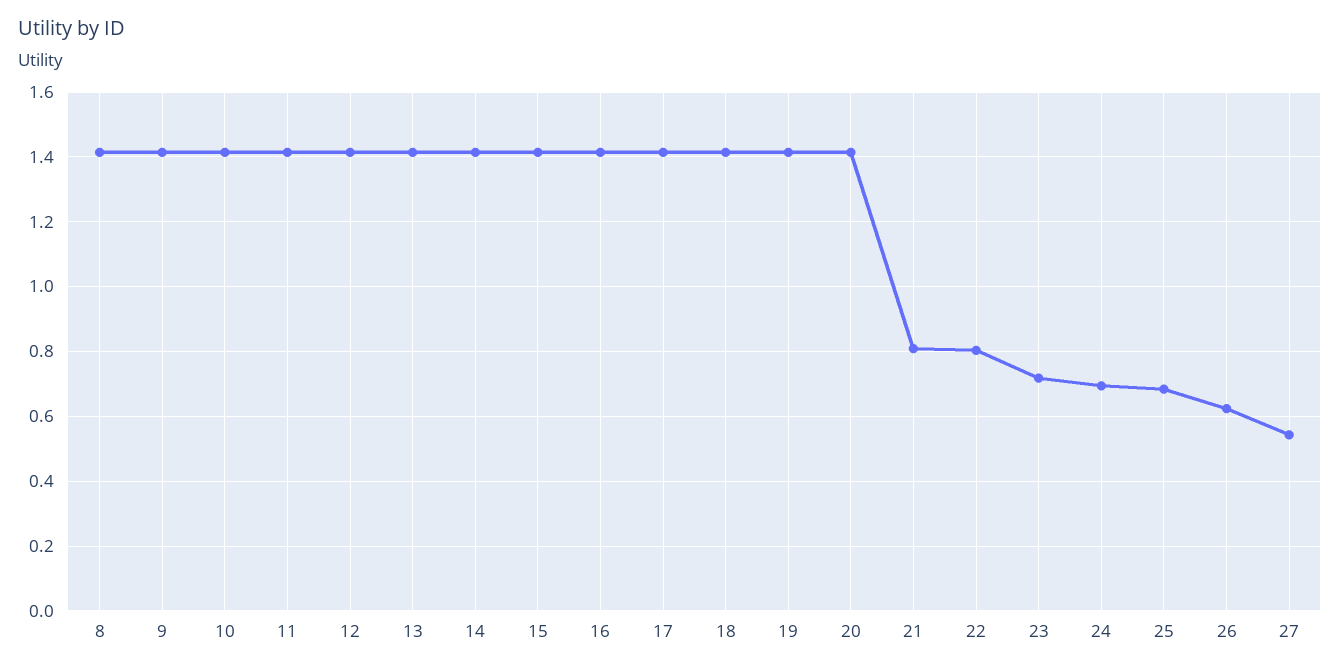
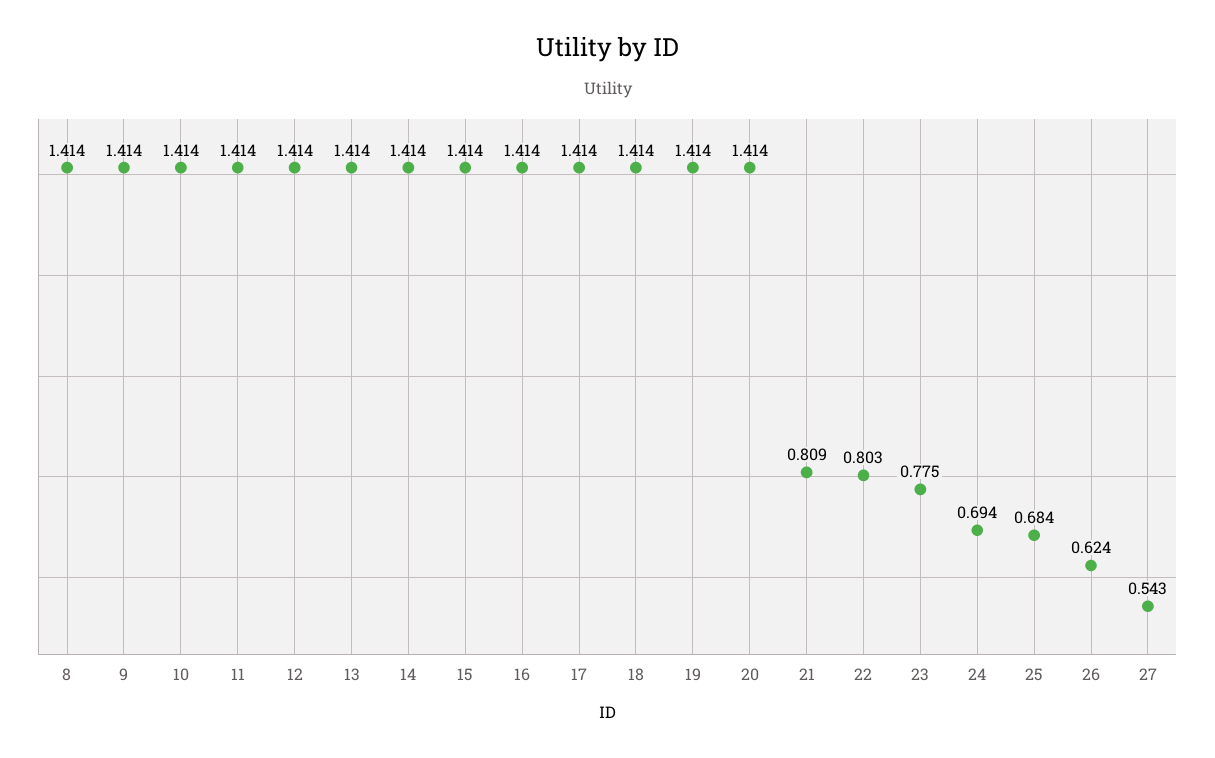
23: 0.72 -> 0.775

